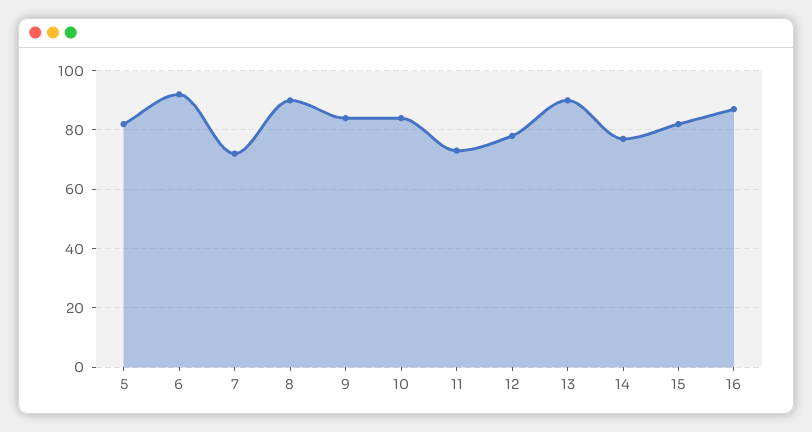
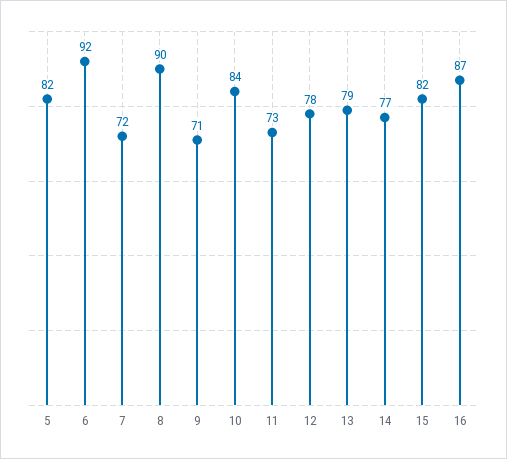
9: 85 -> 71
13: 90 -> 79

